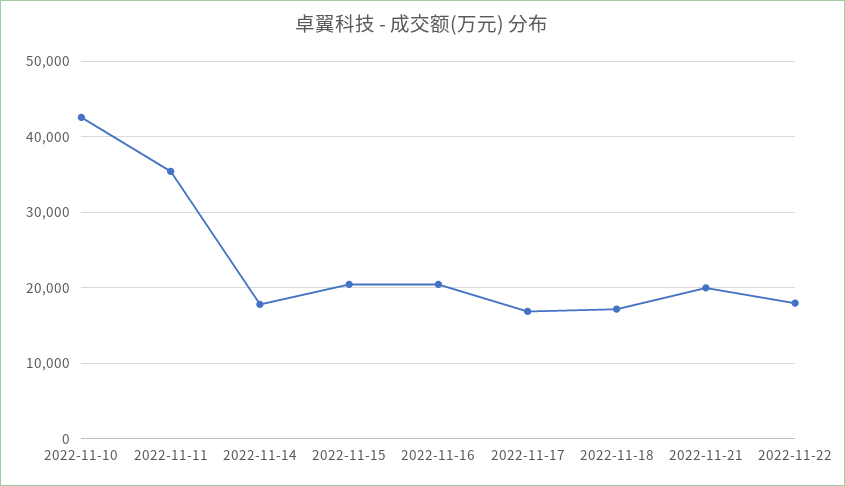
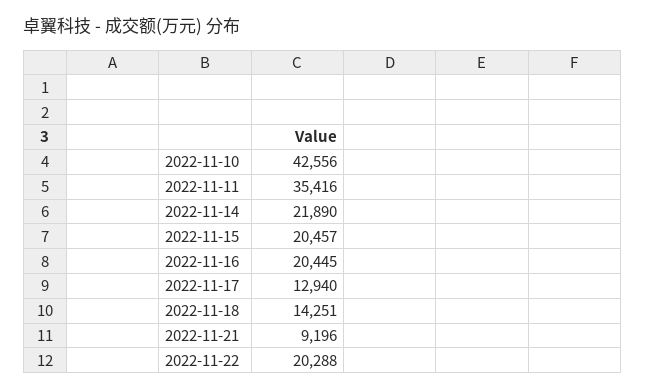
2022-11-14: 18000 -> 21890
2022-11-17: 17000 -> 12940
2022-11-18: 17000 -> 14251
2022-11-21: 20000 -> 9196
2022-11-22: 18000 -> 20288

